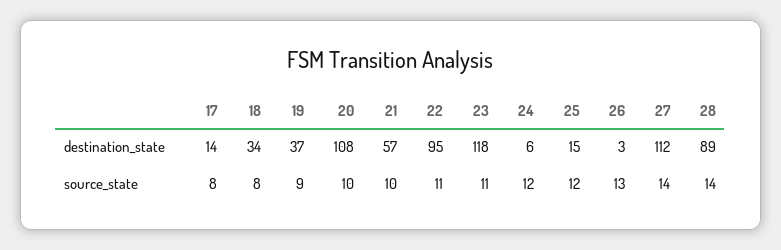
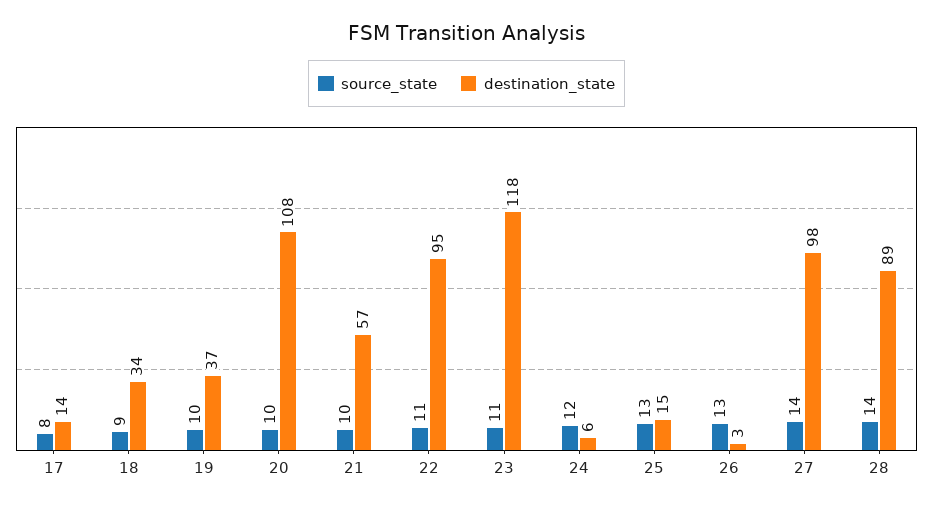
destination_state, 27: 112 -> 98
source_state, 18: 8 -> 9
source_state, 19: 9 -> 10
source_state, 25: 12 -> 13

